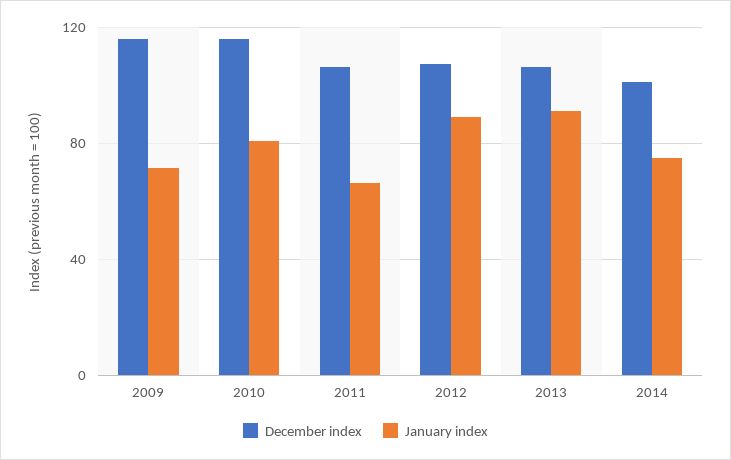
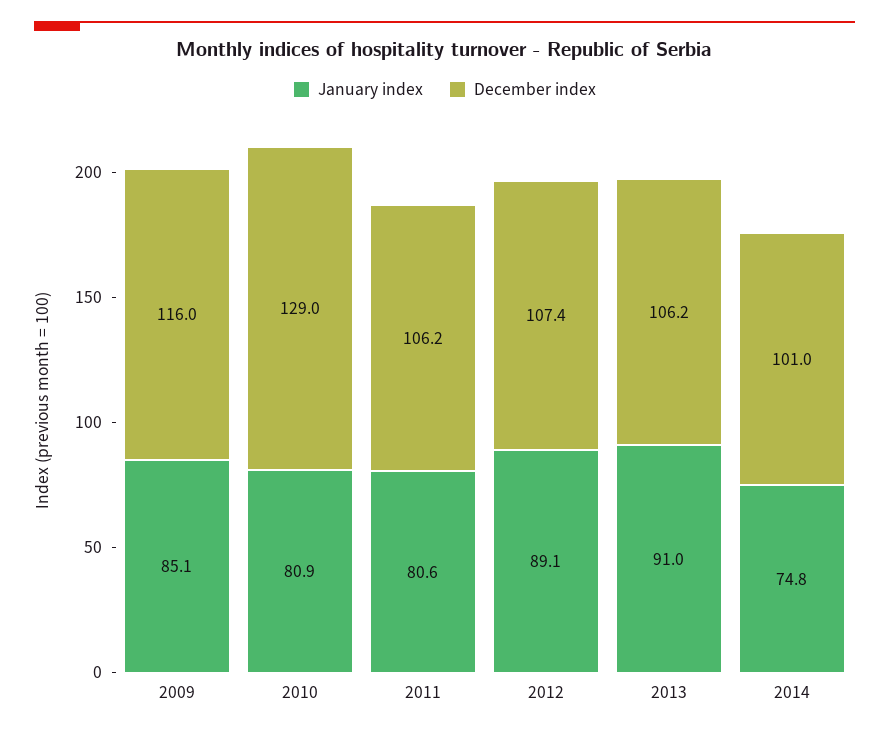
January index, 2009: 70 -> 85.1
December index, 2010: 115 -> 129
January index, 2011: 65 -> 80.6

